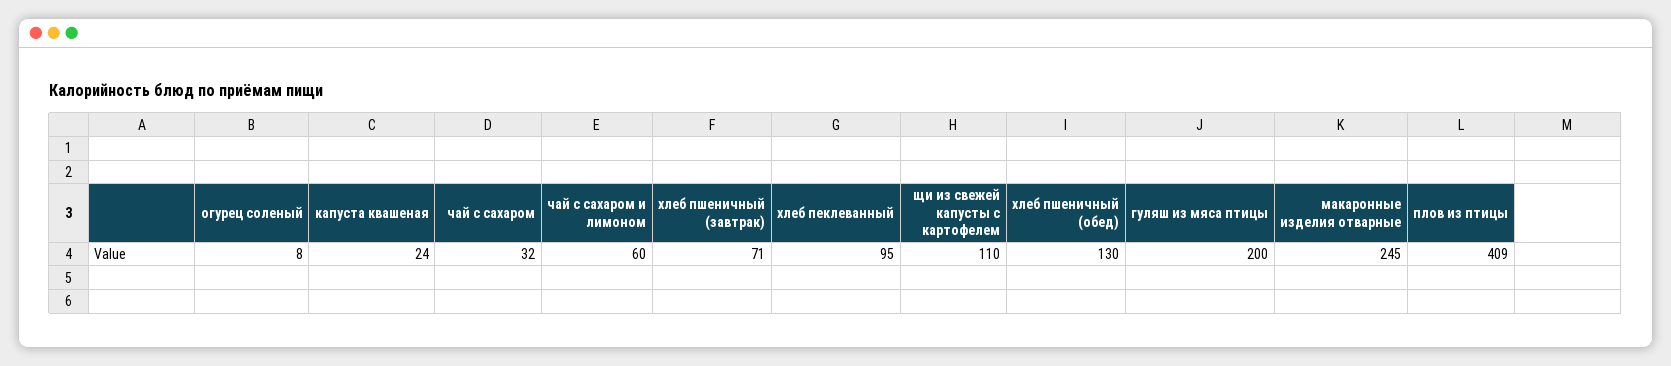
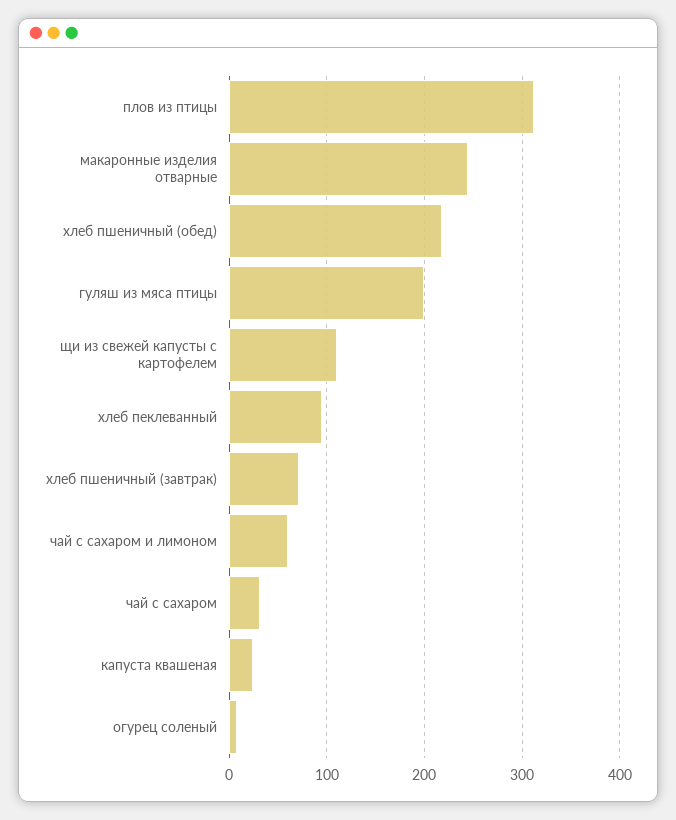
хлеб пшеничный (обед): 130 -> 220
плов из птицы: 409 -> 310

